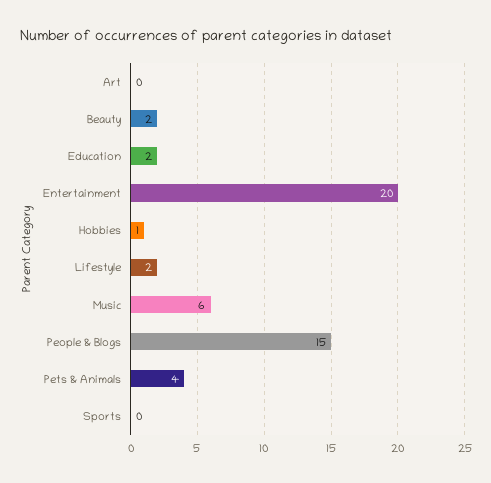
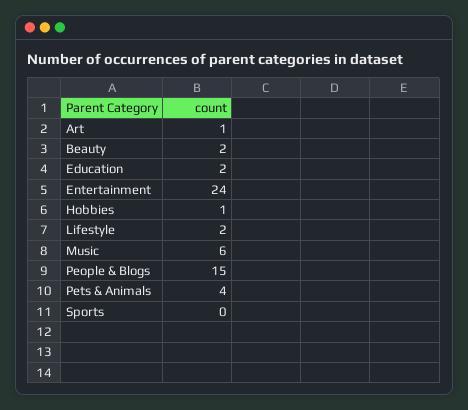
Art: 0 -> 1
Entertainment: 20 -> 24

